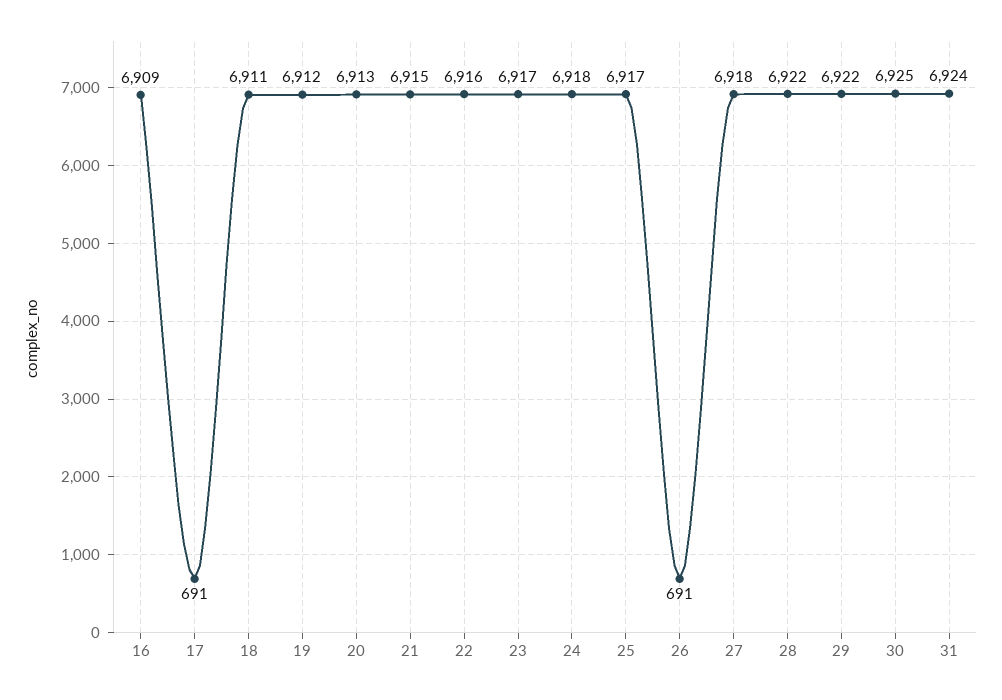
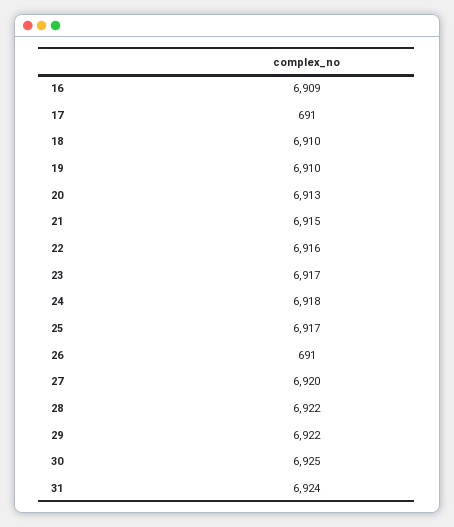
18: 6911 -> 6910
19: 6912 -> 6910
27: 6918 -> 6920

